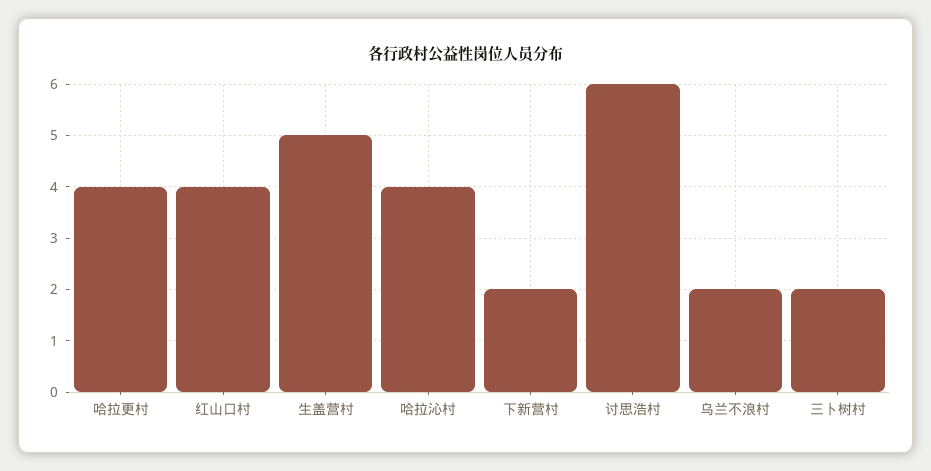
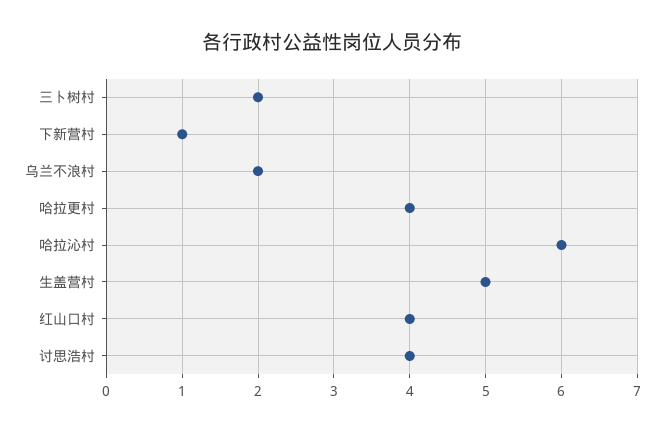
哈拉沁村: 4 -> 6
下新营村: 2 -> 1
讨思浩村: 6 -> 4

